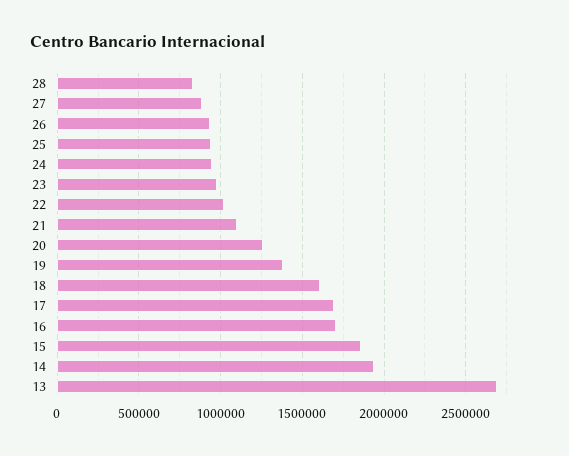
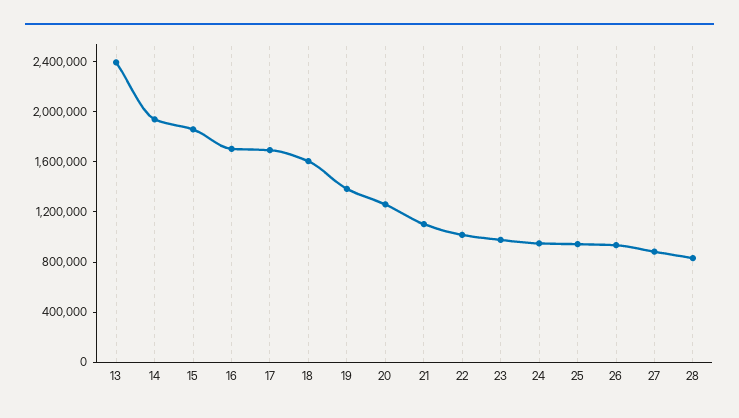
13: 2700000 -> 2400000

